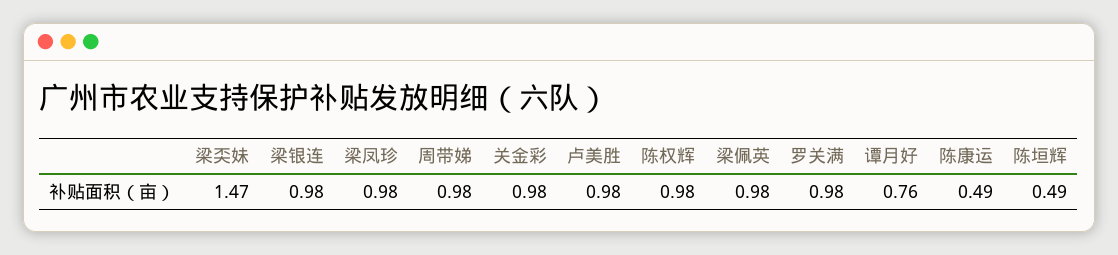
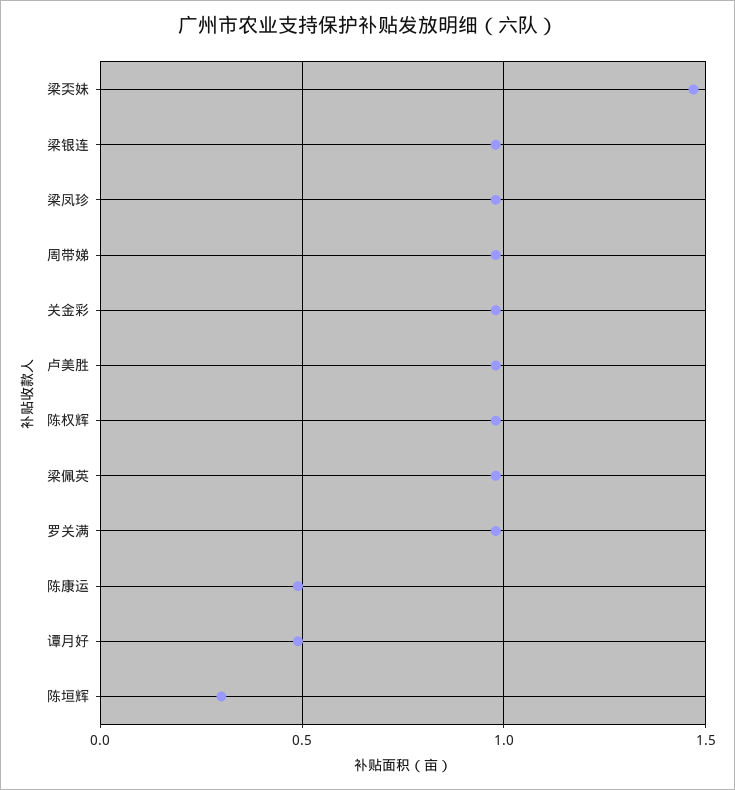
谭月好: 0.76 -> 0.5
陈垣辉: 0.49 -> 0.3

